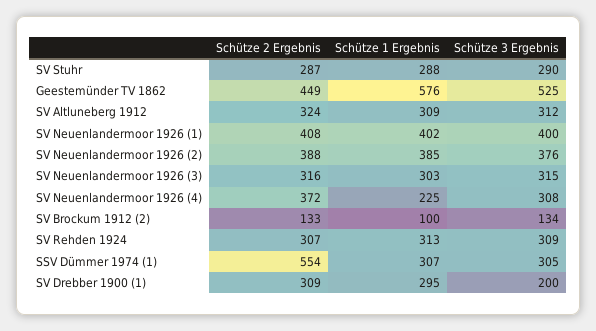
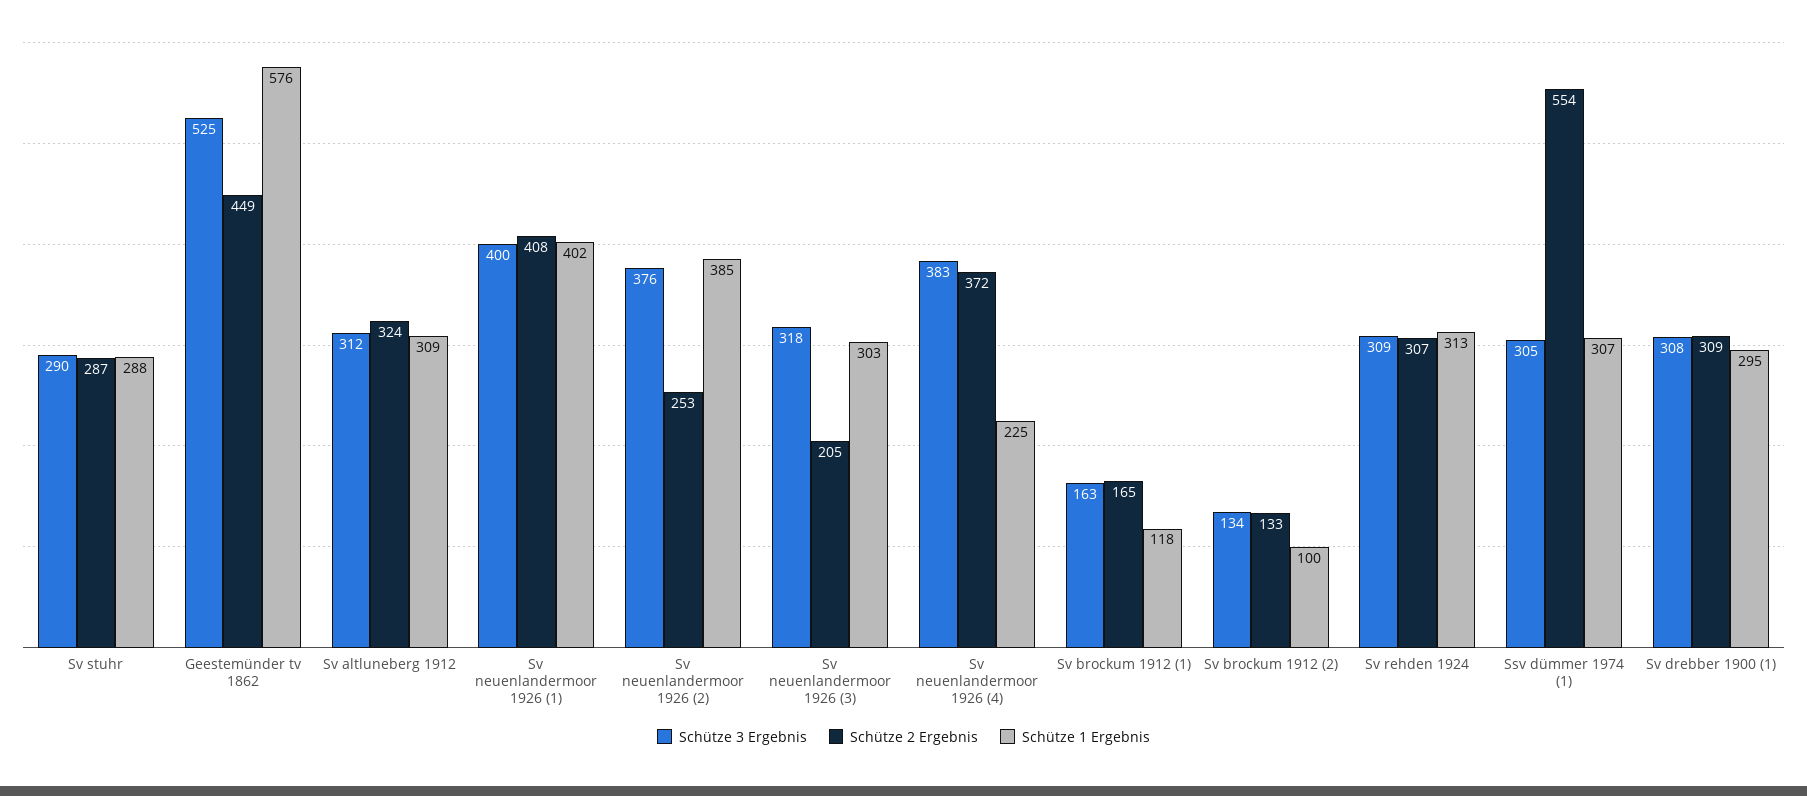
Schütze 2 Ergebnis, SV Neuenlandermoor 1926 (2): 388 -> 253
Schütze 2 Ergebnis, SV Neuenlandermoor 1926 (3): 316 -> 205
Schütze 3 Ergebnis, SV Neuenlandermoor 1926 (3): 315 -> 318
Schütze 3 Ergebnis, SV Neuenlandermoor 1926 (4): 308 -> 383
Schütze 3 Ergebnis, SV Drebber 1900 (1): 200 -> 308
Schütze 3 Ergebnis, Sv brockum 1912 (1): none -> 163
Schütze 2 Ergebnis, Sv brockum 1912 (1): none -> 165
Schütze 1 Ergebnis, Sv brockum 1912 (1): none -> 118

